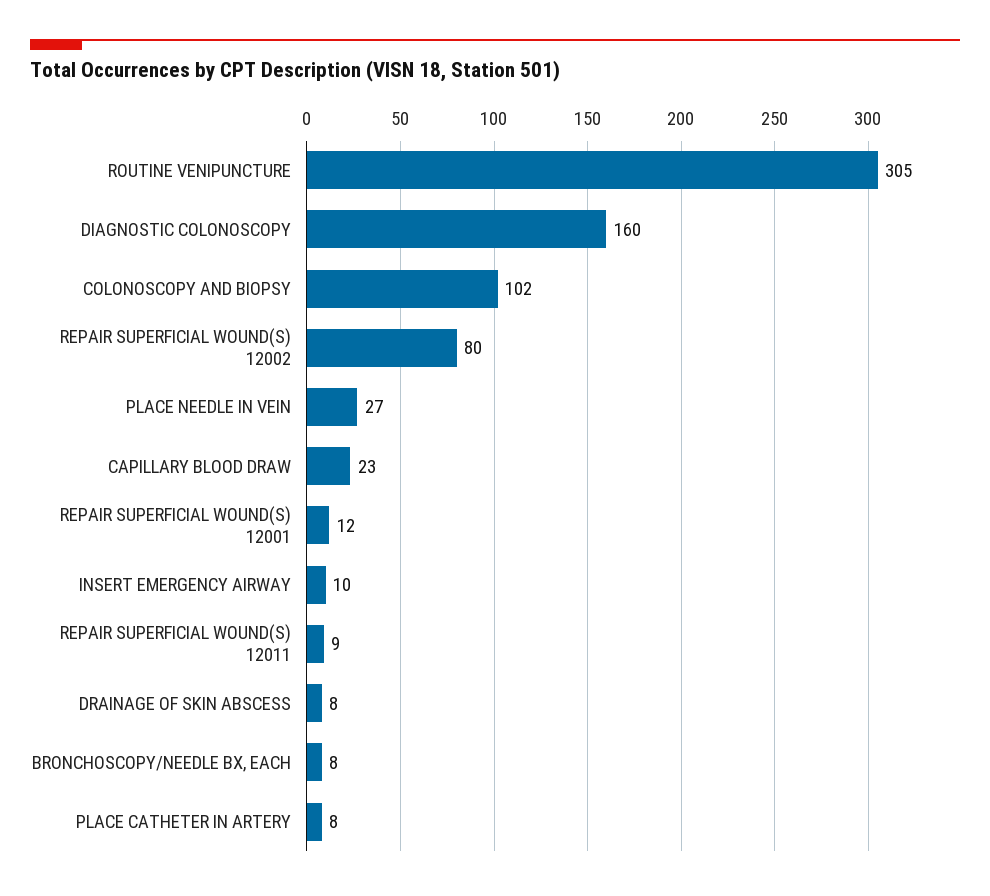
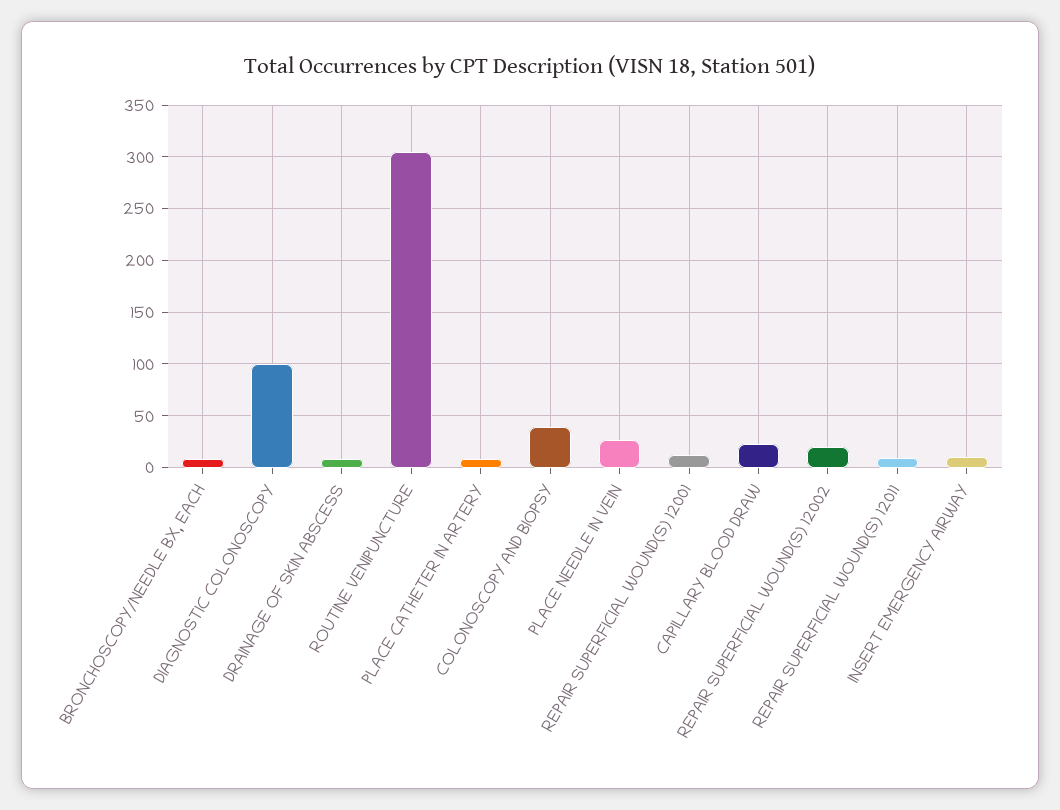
DIAGNOSTIC COLONOSCOPY: 160 -> 100
COLONOSCOPY AND BIOPSY: 102 -> 40
REPAIR SUPERFICIAL WOUND(S) 12002: 80 -> 20

